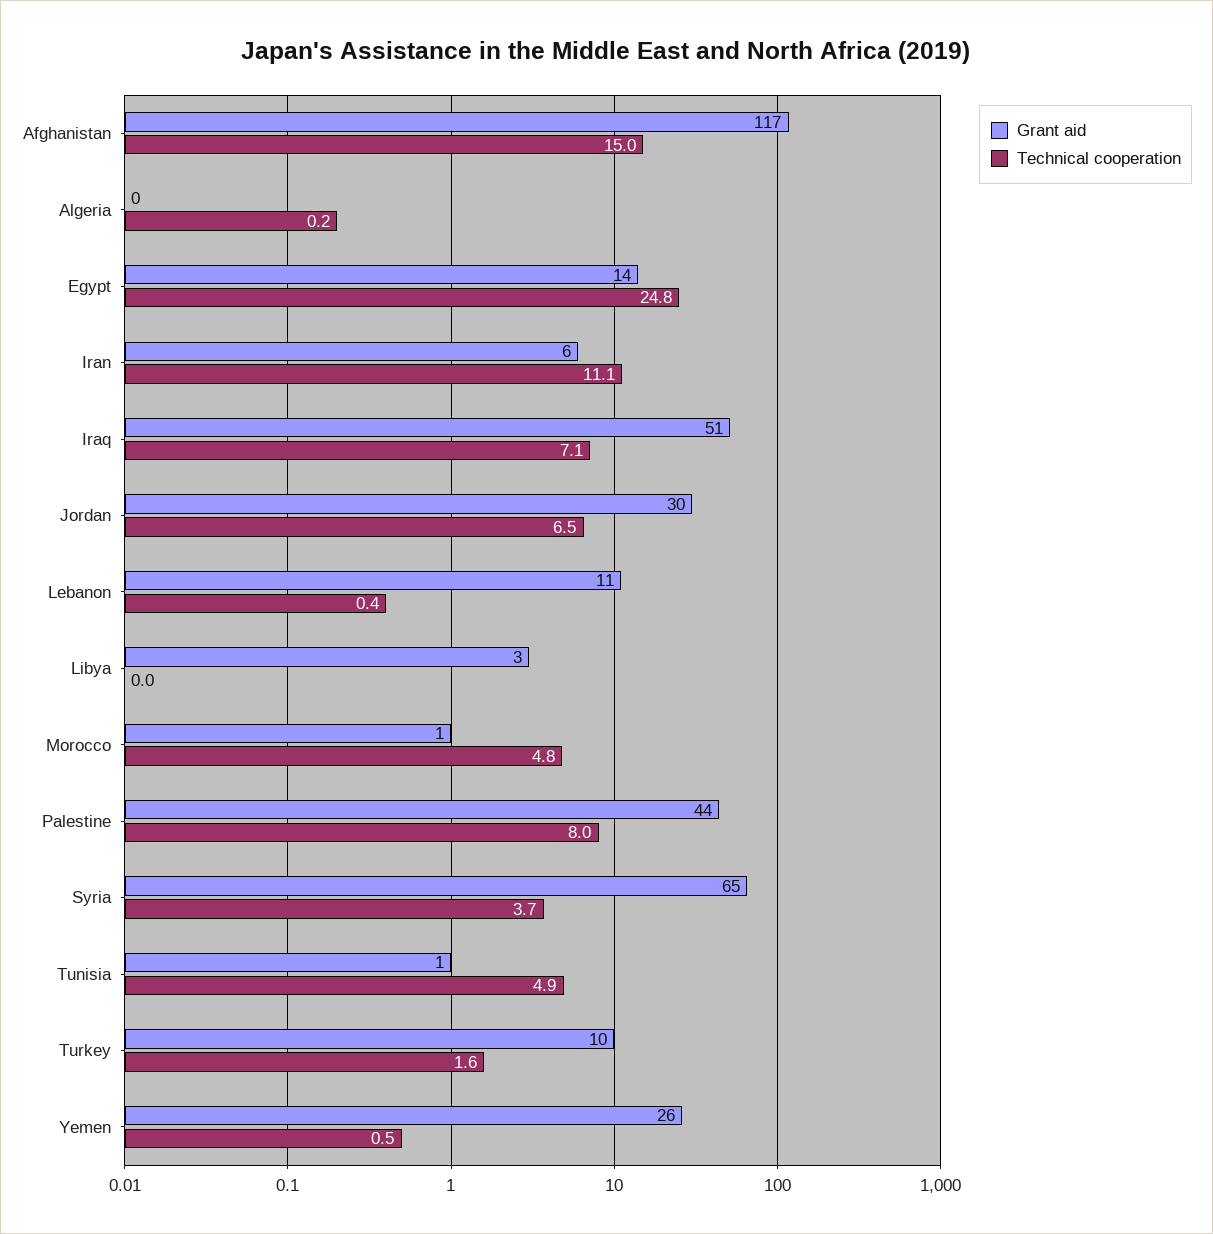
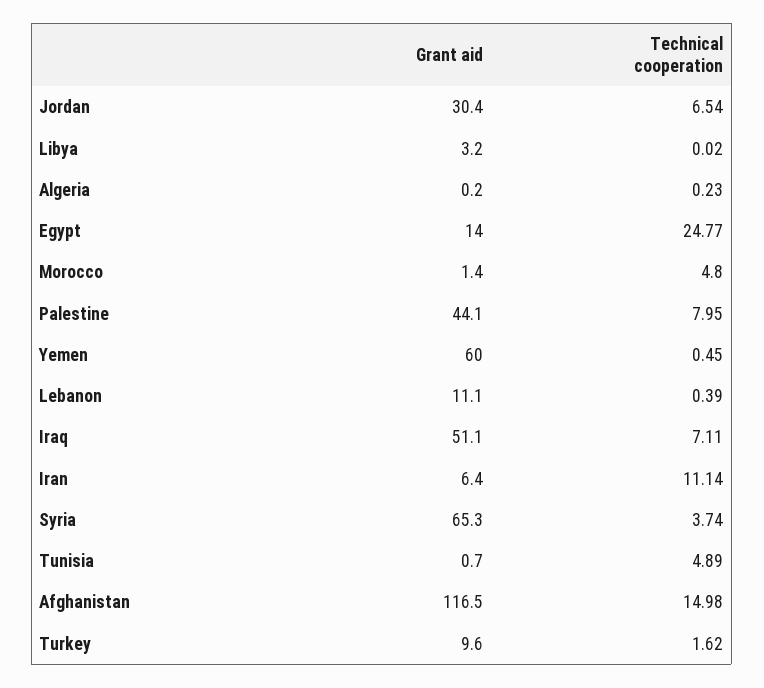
Grant aid, Yemen: 26 -> 60

